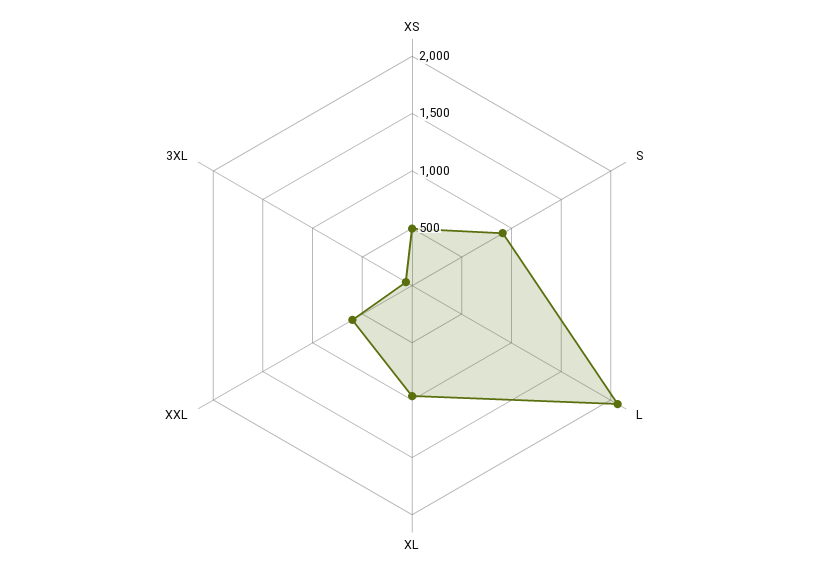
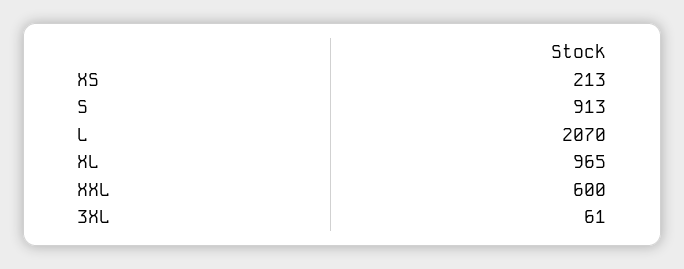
XS: 500 -> 213

